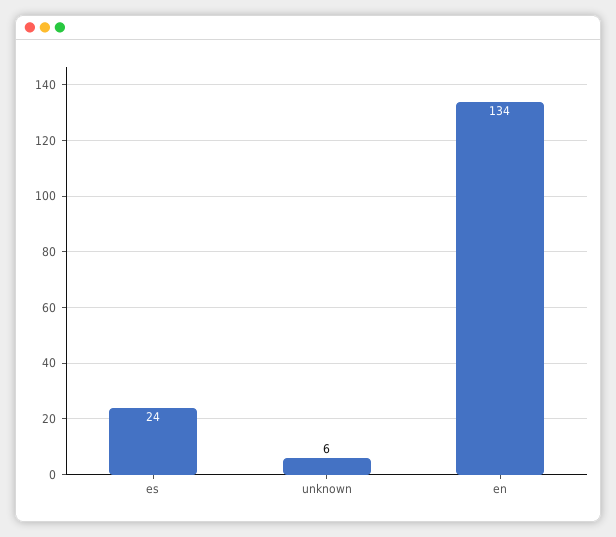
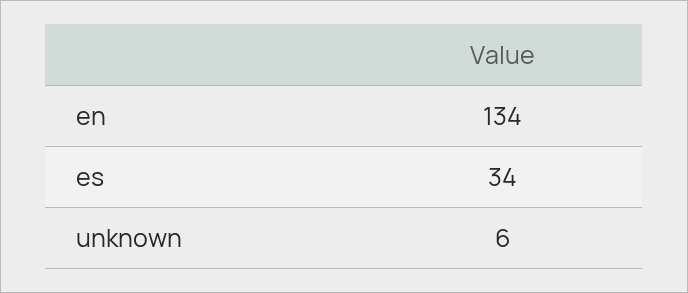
es: 24 -> 34

